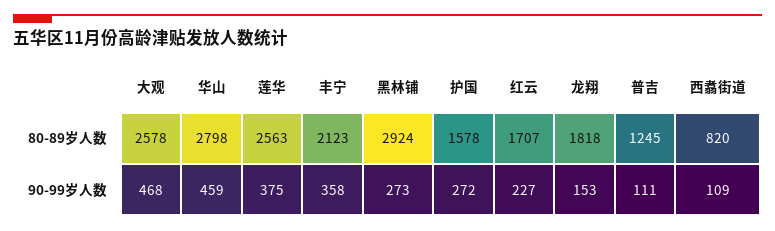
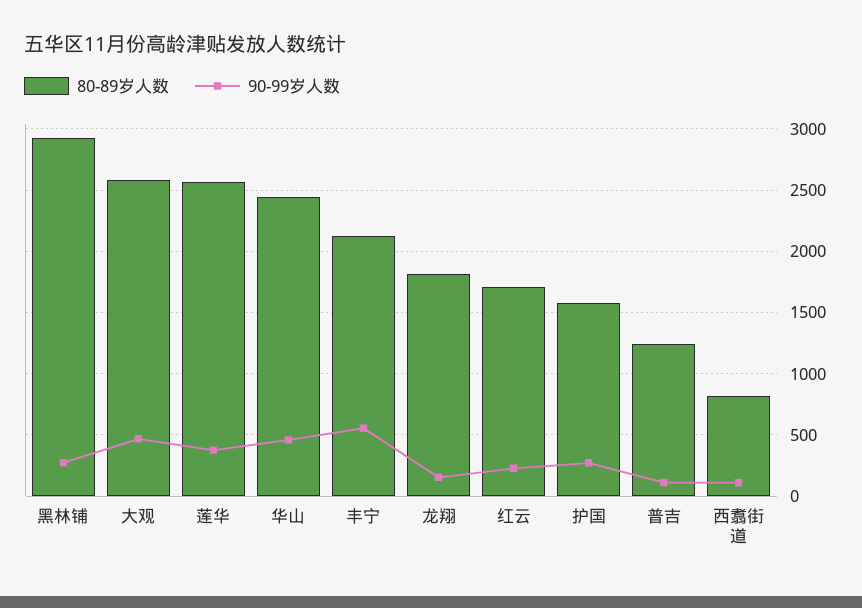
80-89岁人数, 华山: 2798 -> 2450
90-99岁人数, 丰宁: 358 -> 550

